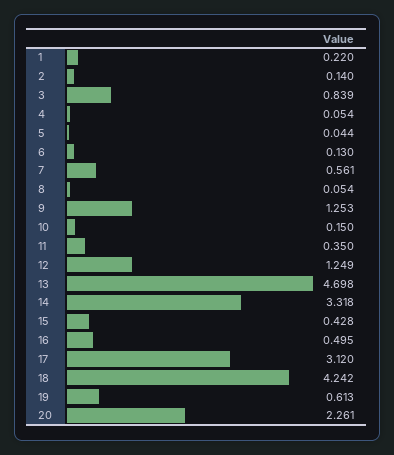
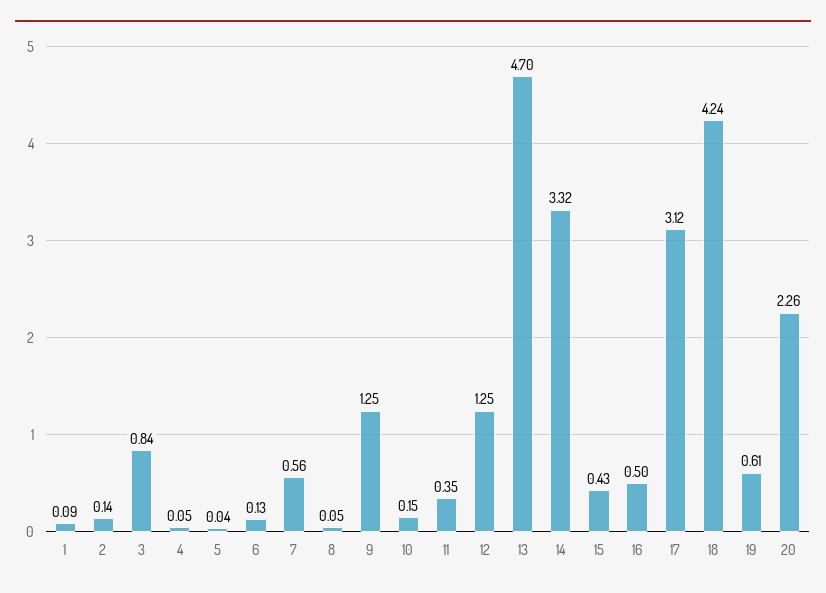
1: 0.22 -> 0.09

